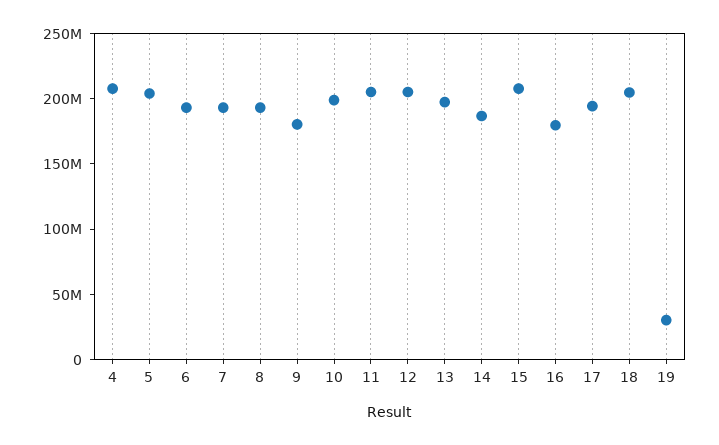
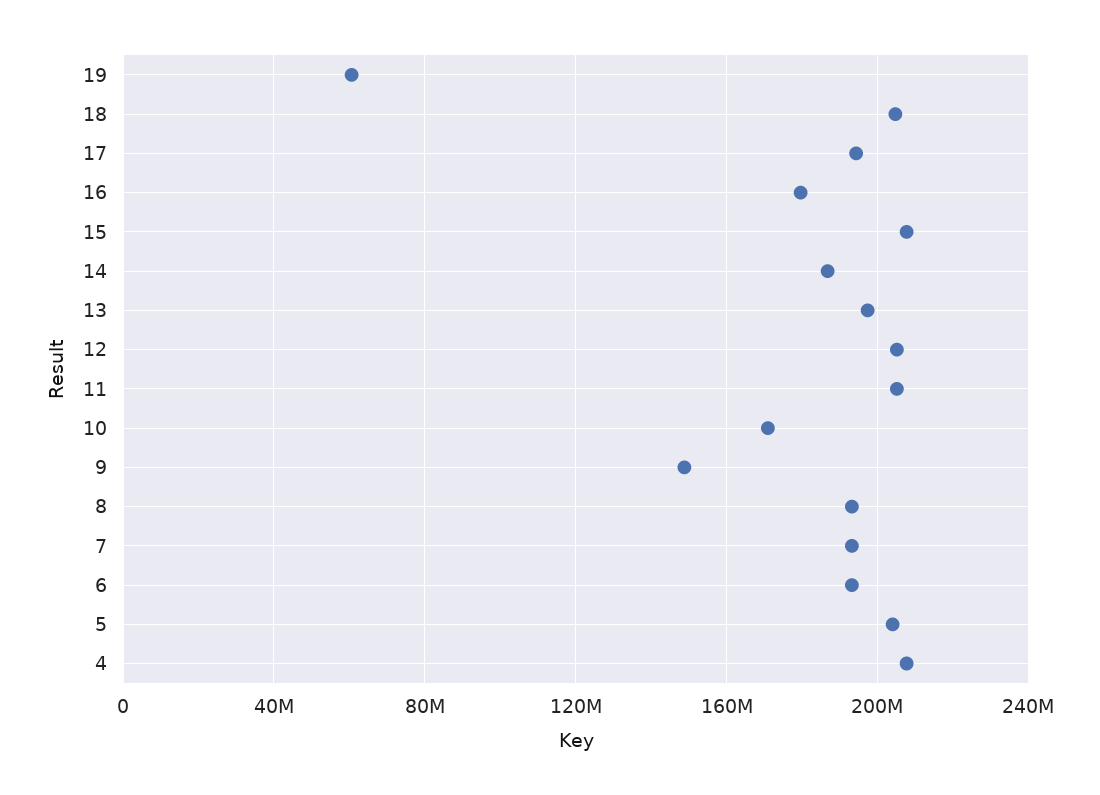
9: 180000000 -> 150000000
10: 200000000 -> 170000000
19: 30000000 -> 60000000

